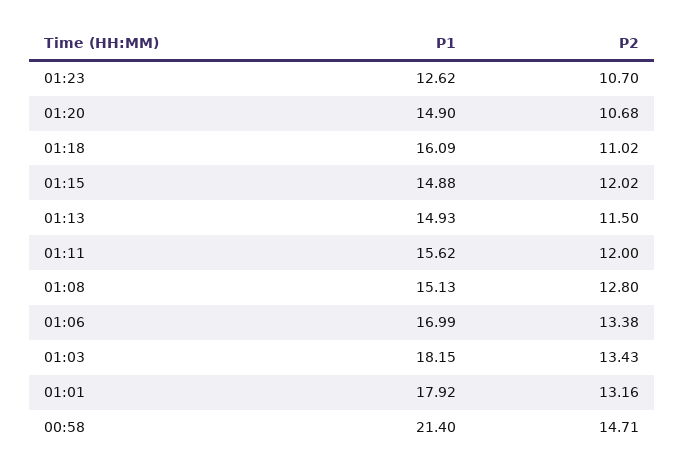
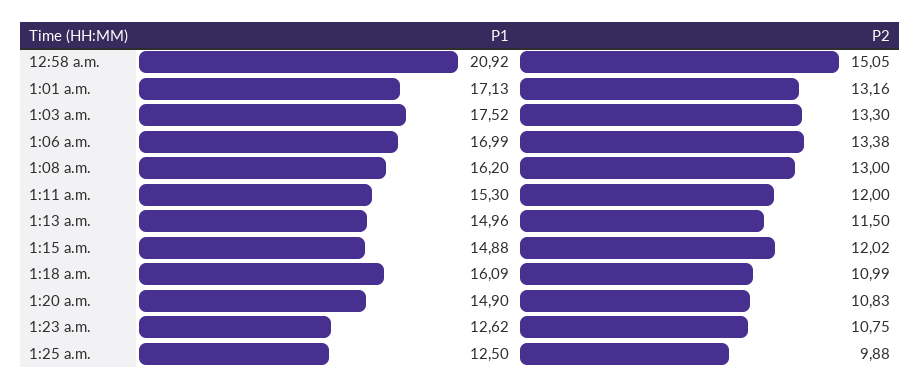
P2, 01:23: 10.7 -> 10.75
P2, 01:20: 10.68 -> 10.83
P2, 01:18: 11.02 -> 10.99
P1, 01:13: 14.93 -> 14.96
P1, 01:11: 15.62 -> 15.3
P1, 01:08: 15.13 -> 16.2
P2, 01:08: 12.8 -> 13
P1, 01:03: 18.15 -> 17.52
P2, 01:03: 13.43 -> 13.3
P1, 01:01: 17.92 -> 17.13
P1, 00:58: 21.4 -> 20.92
P2, 00:58: 14.71 -> 15.05
P1, 1:25 a.m.: none -> 12.5
P2, 1:25 a.m.: none -> 9.88

